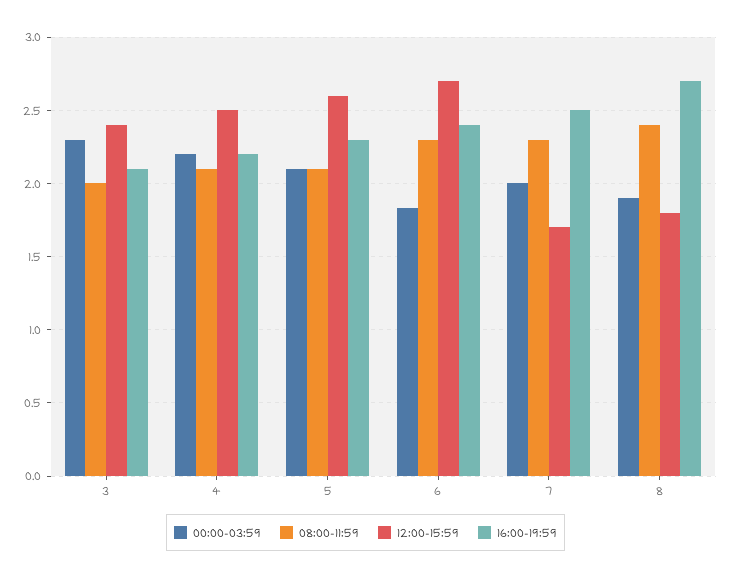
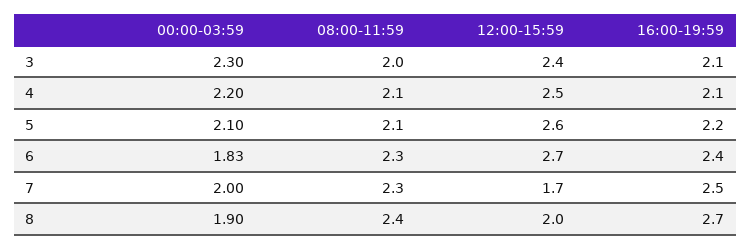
16:00-19:59, 4: 2.2 -> 2.1
16:00-19:59, 5: 2.3 -> 2.2
12:00-15:59, 8: 1.8 -> 2

